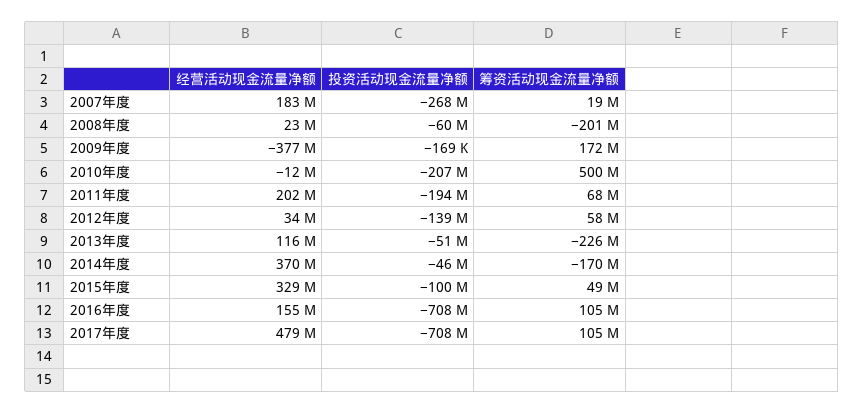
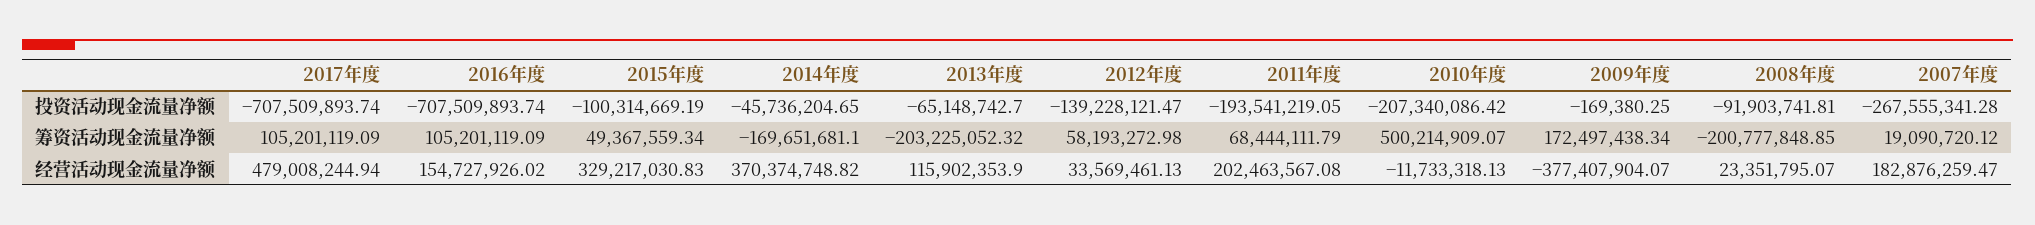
投资活动现金流量净额, 2008年度: -60000000 -> -91903741.81
投资活动现金流量净额, 2013年度: -51000000 -> -65148742.7
筹资活动现金流量净额, 2013年度: -226000000 -> -203225052.32

